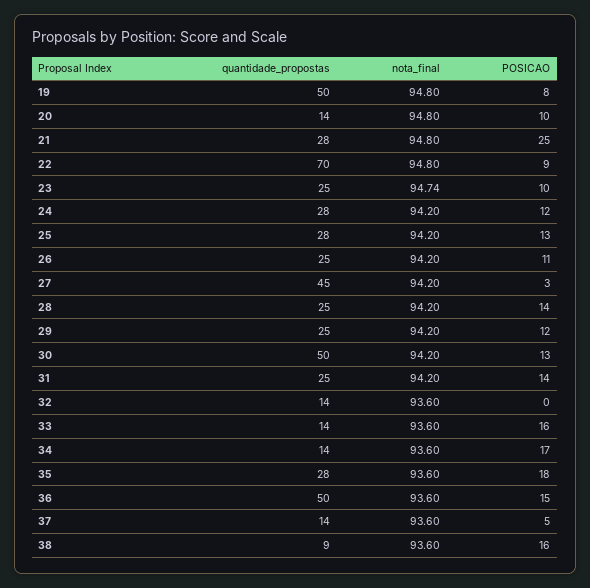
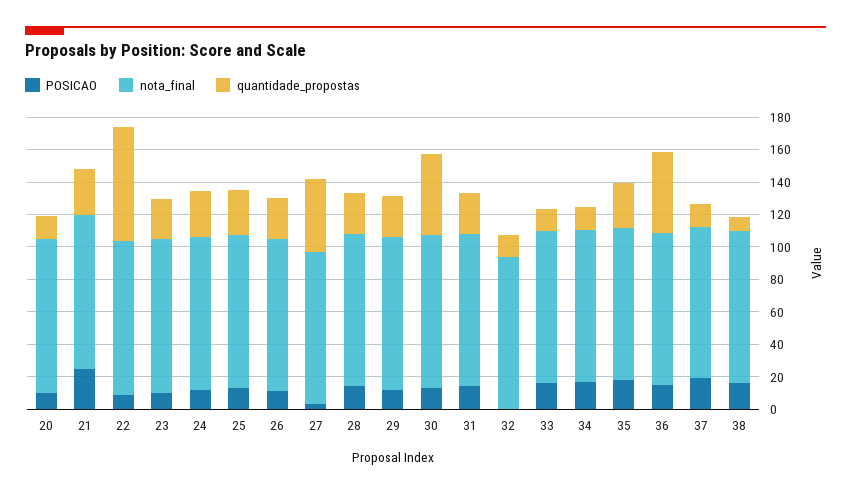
quantidade_propostas, 19: 50 -> none
nota_final, 19: 94.8 -> none
POSICAO, 19: 8 -> none
POSICAO, 37: 5 -> 20

